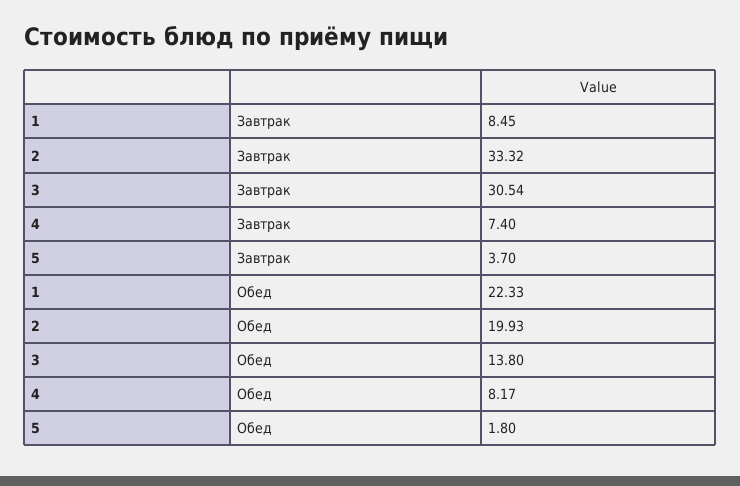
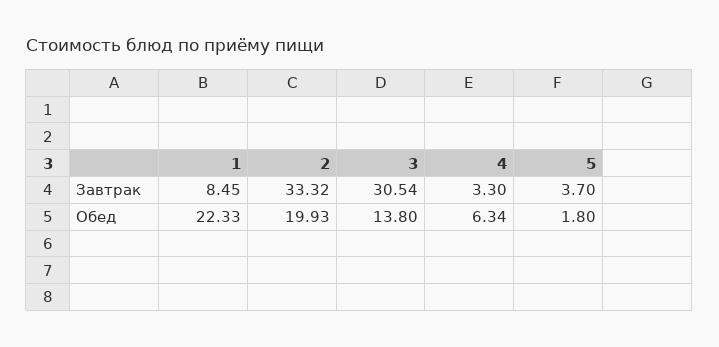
4, Завтрак: 7.4 -> 3.3
4, Обед: 8.17 -> 6.34

